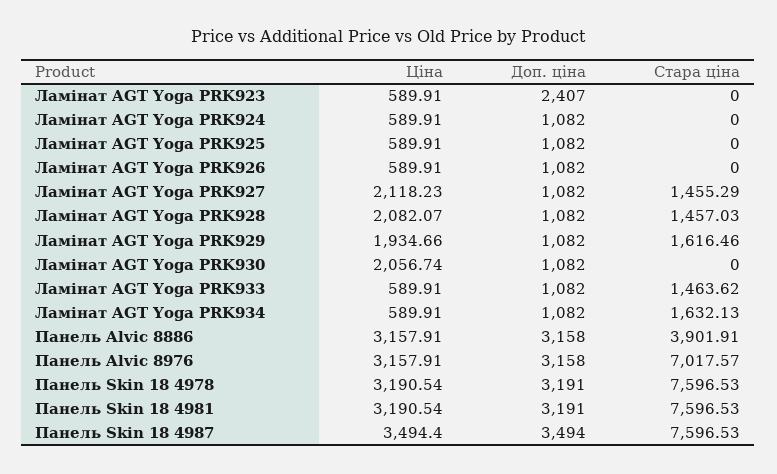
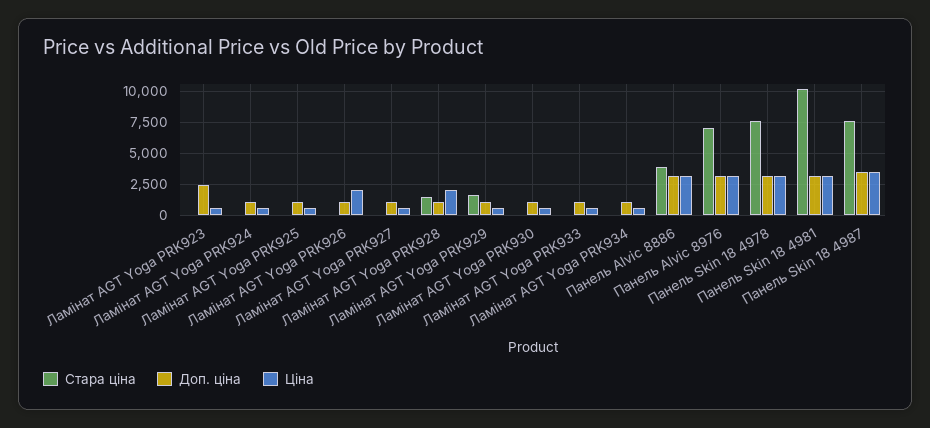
Ціна, Ламінат AGT Yoga PRK926: 589.91 -> 2000
Ціна, Ламінат AGT Yoga PRK927: 2118.23 -> 500
Стара ціна, Ламінат AGT Yoga PRK927: 1455.29 -> 0
Ціна, Ламінат AGT Yoga PRK929: 1934.66 -> 500
Ціна, Ламінат AGT Yoga PRK930: 2056.74 -> 500
Стара ціна, Ламінат AGT Yoga PRK933: 1463.62 -> 0
Стара ціна, Ламінат AGT Yoga PRK934: 1632.13 -> 0
Стара ціна, Панель Skin 18 4981: 7596.53 -> 10000

